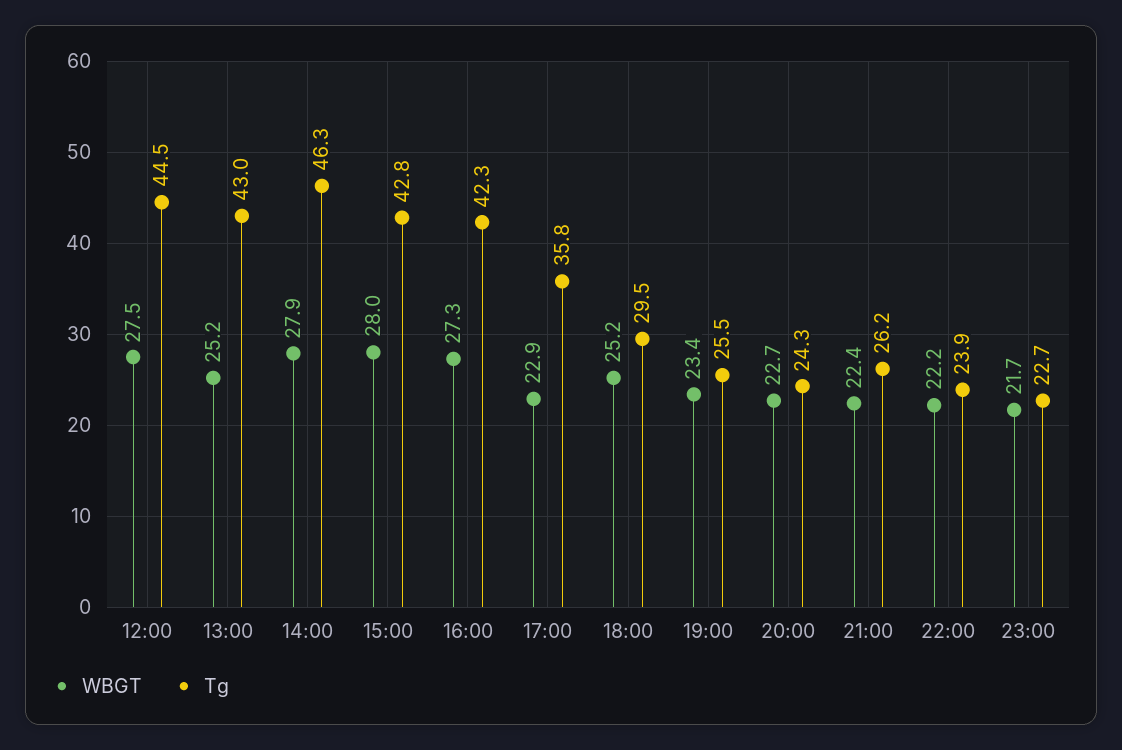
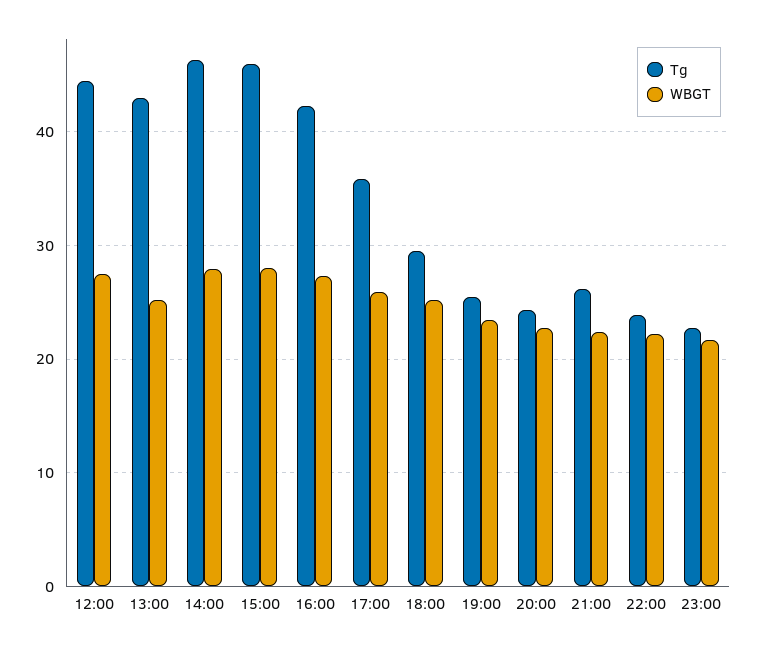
Tg, 15:00: 42.8 -> 46
WBGT, 17:00: 22.9 -> 26

